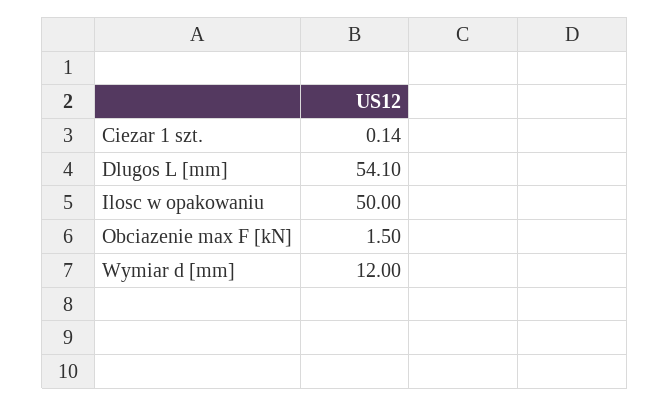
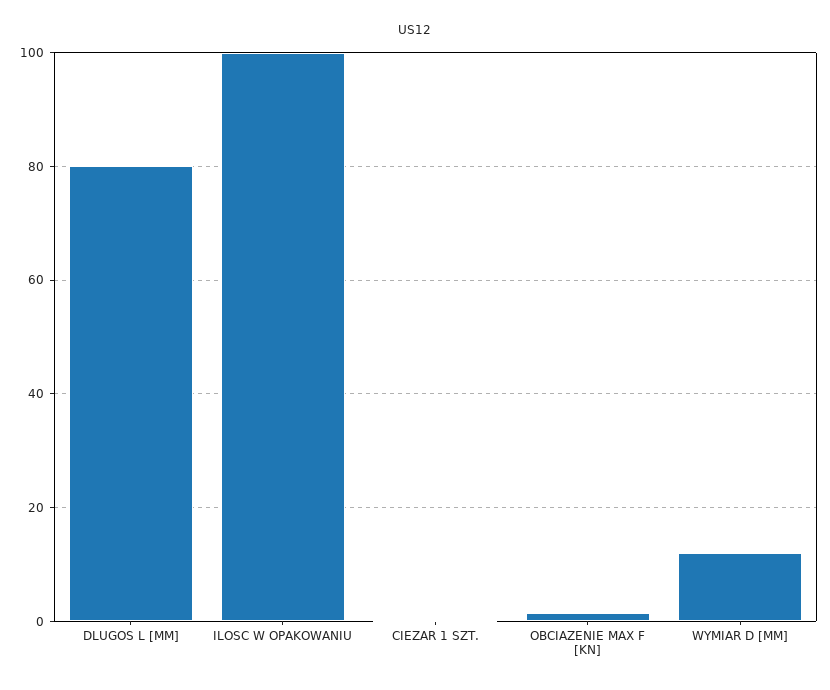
Dlugos L [mm]: 54.1 -> 80
Ilosc w opakowaniu: 50 -> 100

